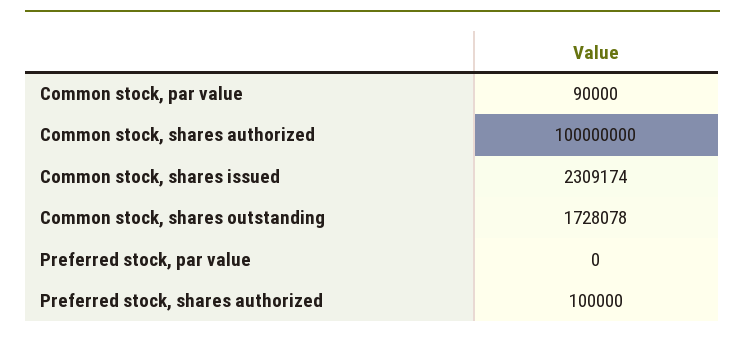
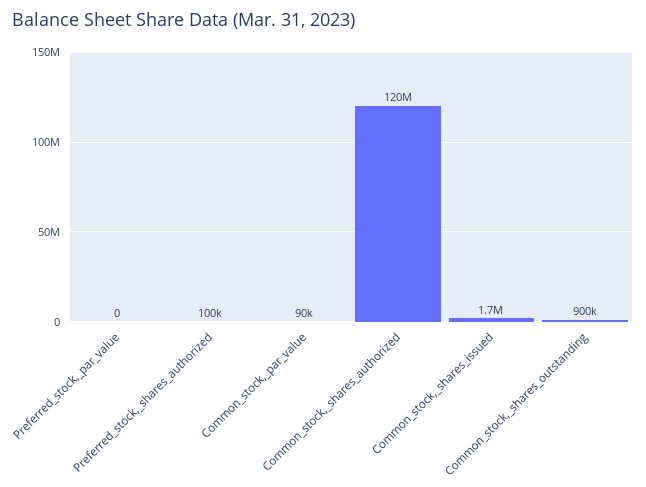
Common stock, shares authorized: 100000000 -> 120000000
Common stock, shares issued: 2309174 -> 1700000
Common stock, shares outstanding: 1728078 -> 900000

